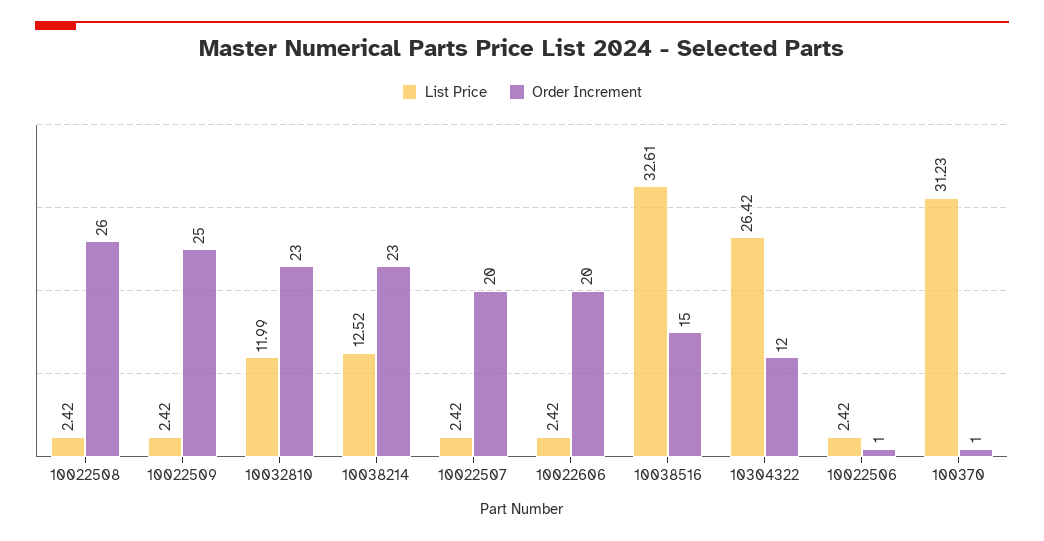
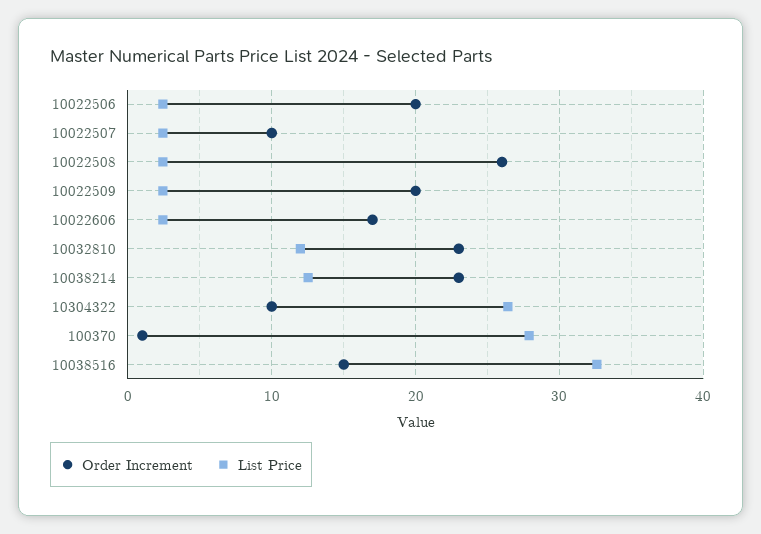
Order Increment, 10022509: 25 -> 20
Order Increment, 10022507: 20 -> 10
Order Increment, 10022606: 20 -> 17
Order Increment, 10304322: 12 -> 10
Order Increment, 10022506: 1 -> 20
List Price, 100370: 31.23 -> 28

